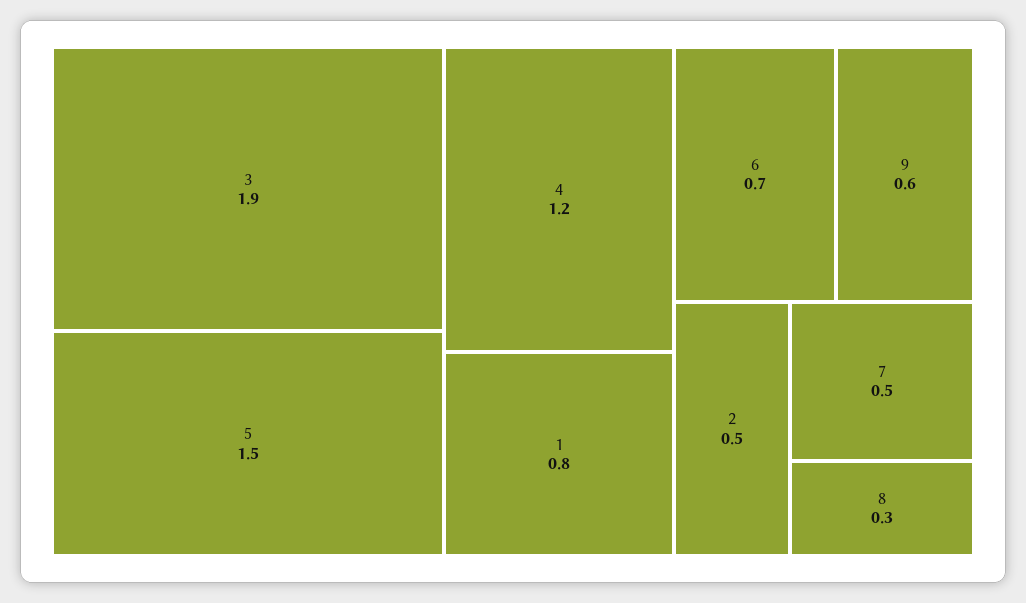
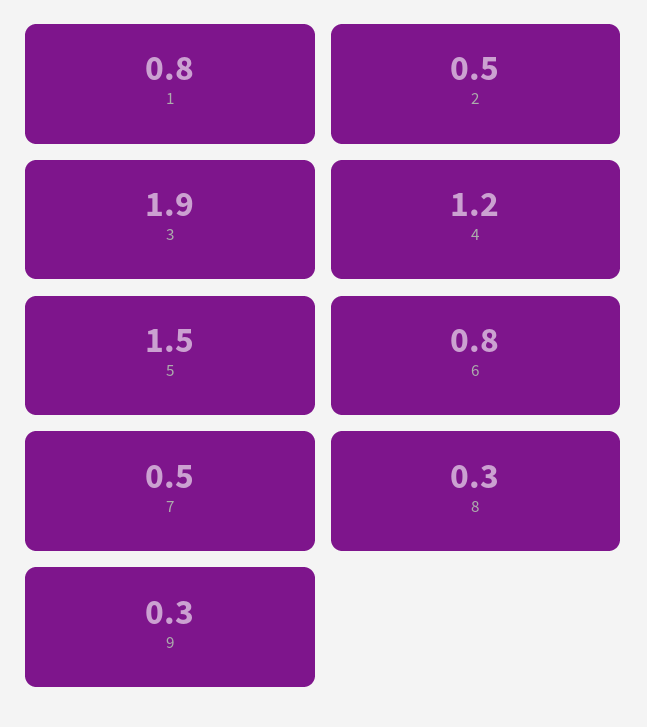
6: 0.7 -> 0.8
9: 0.6 -> 0.3

